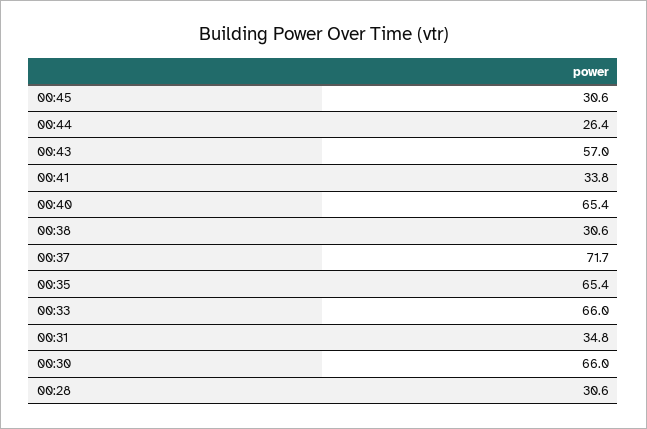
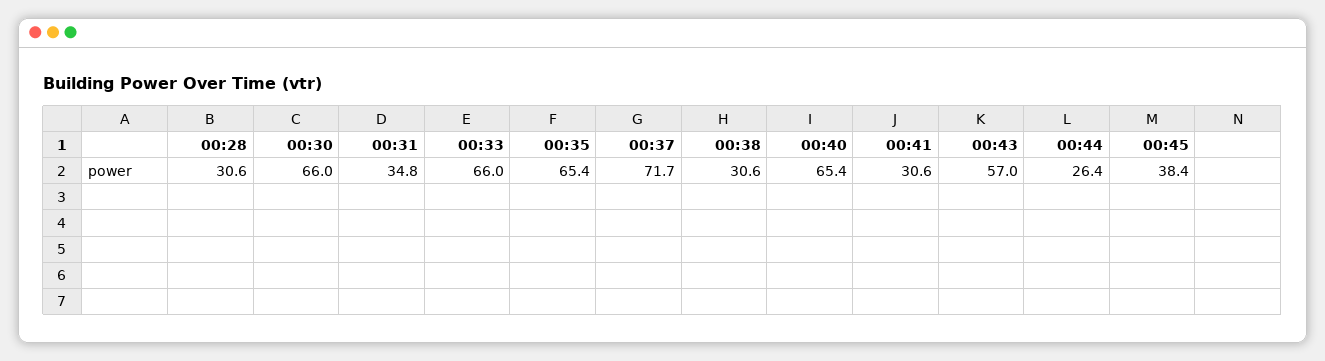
00:45: 30.6 -> 38.4
00:41: 33.8 -> 30.6

